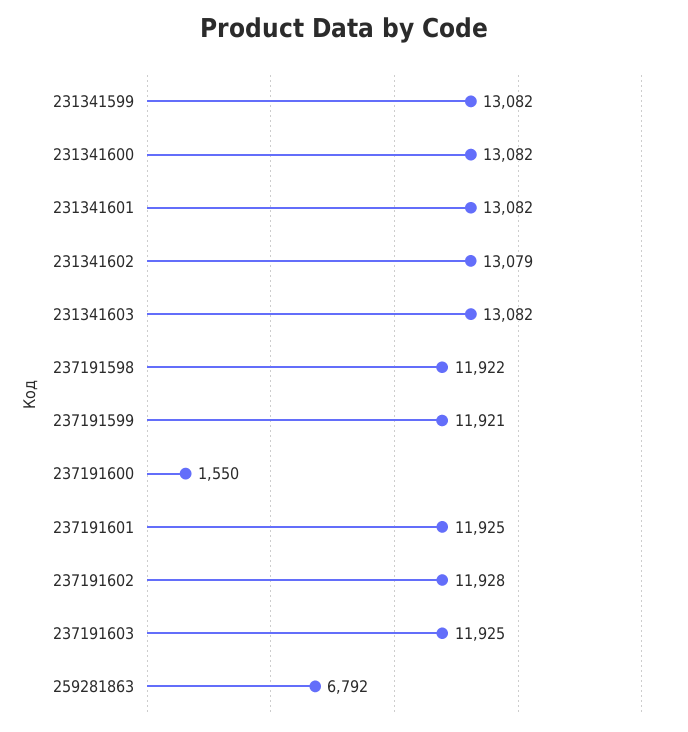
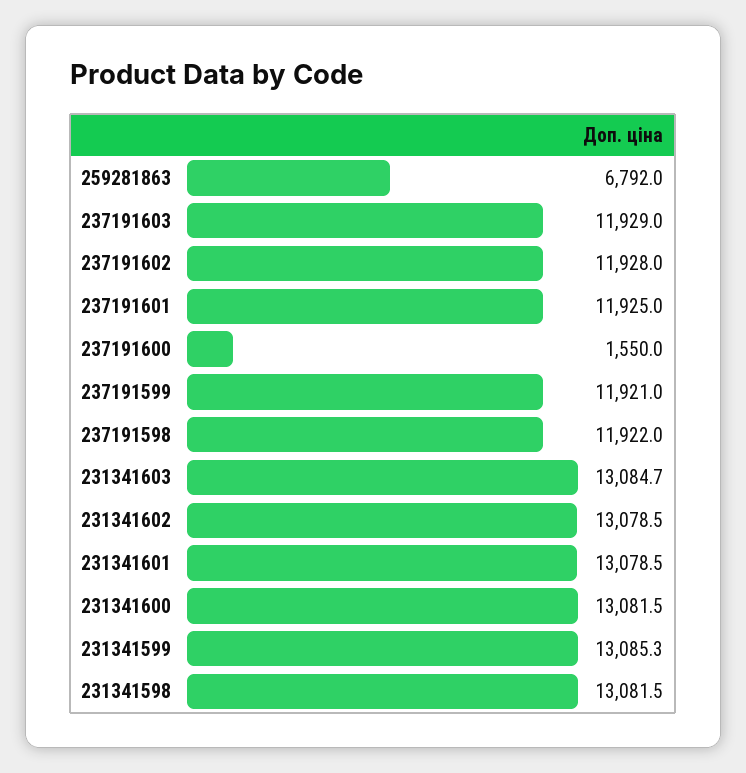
231341599: 13082 -> 13085.3
231341601: 13082 -> 13078.5
231341603: 13082 -> 13084.7
237191603: 11925 -> 11929
231341598: none -> 13081.5

